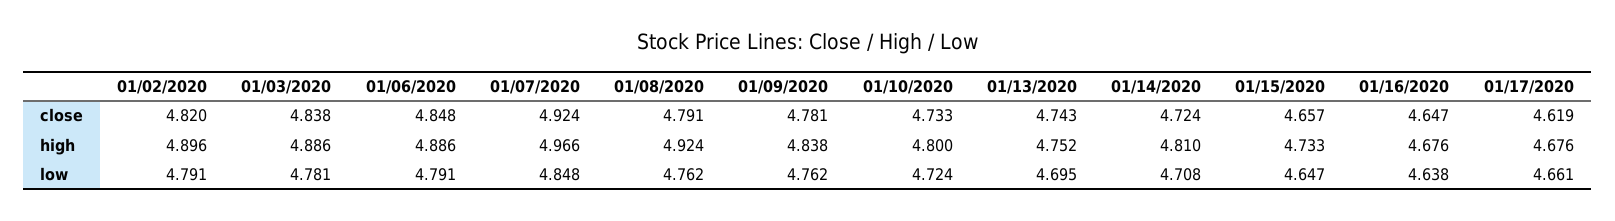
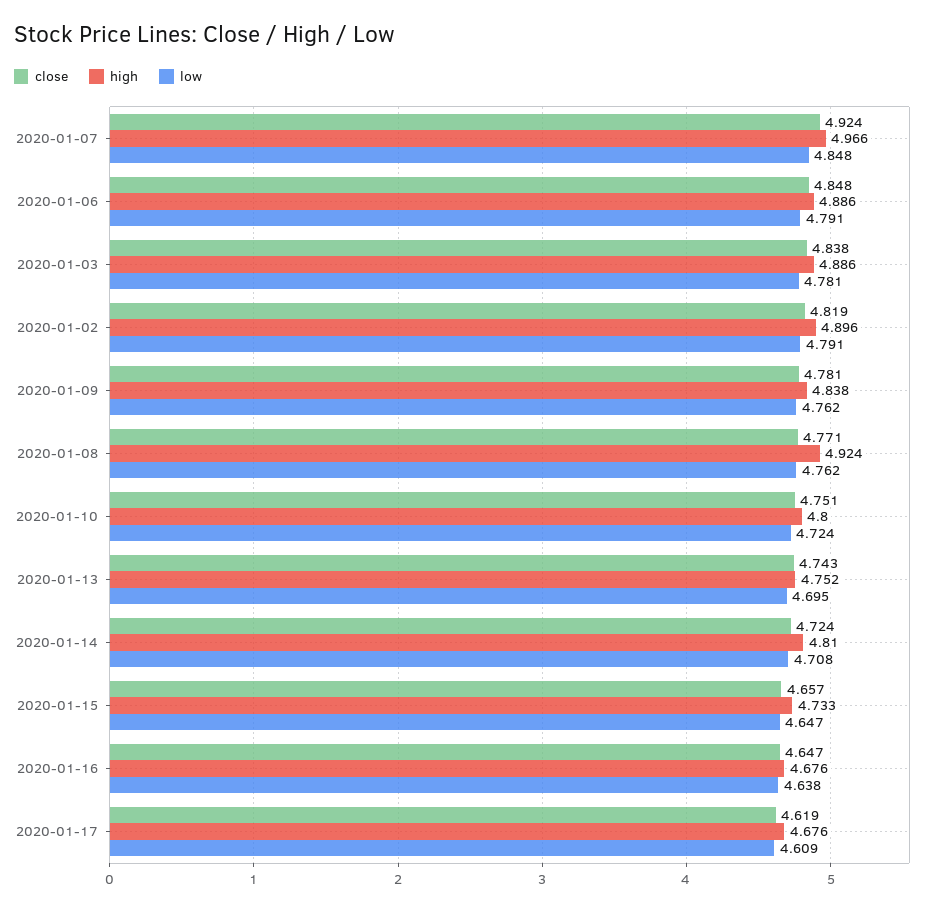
close, 01/02/2020: 4.82 -> 4.819
close, 01/08/2020: 4.791 -> 4.771
close, 01/10/2020: 4.733 -> 4.751
low, 01/17/2020: 4.661 -> 4.609

